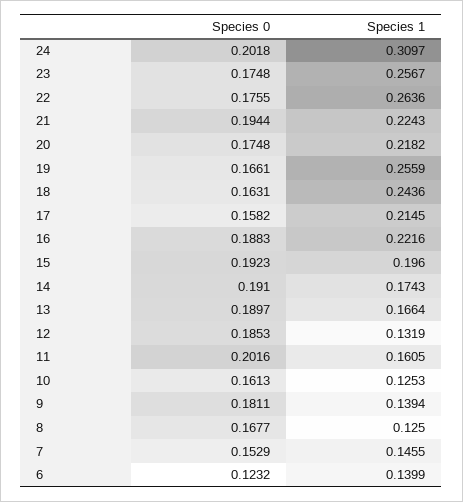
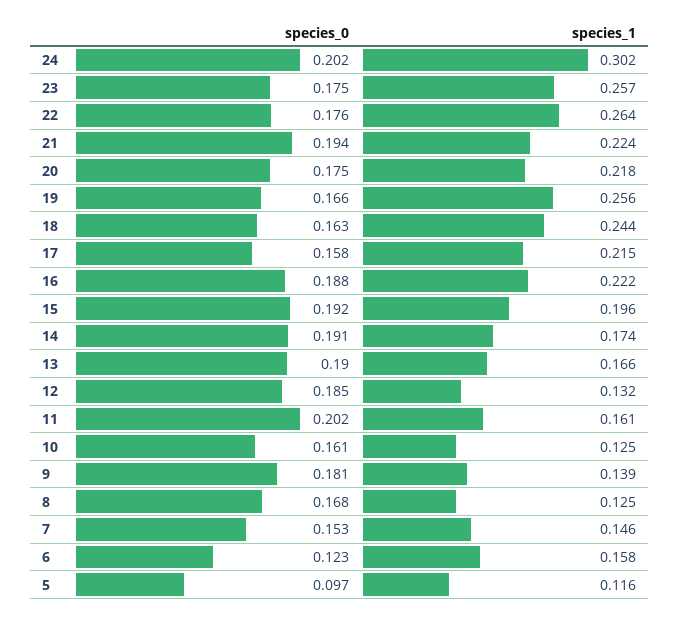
Species 1, 24: 0.3097 -> 0.302
Species 1, 6: 0.1399 -> 0.158
Species 0, 5: none -> 0.097
Species 1, 5: none -> 0.116

